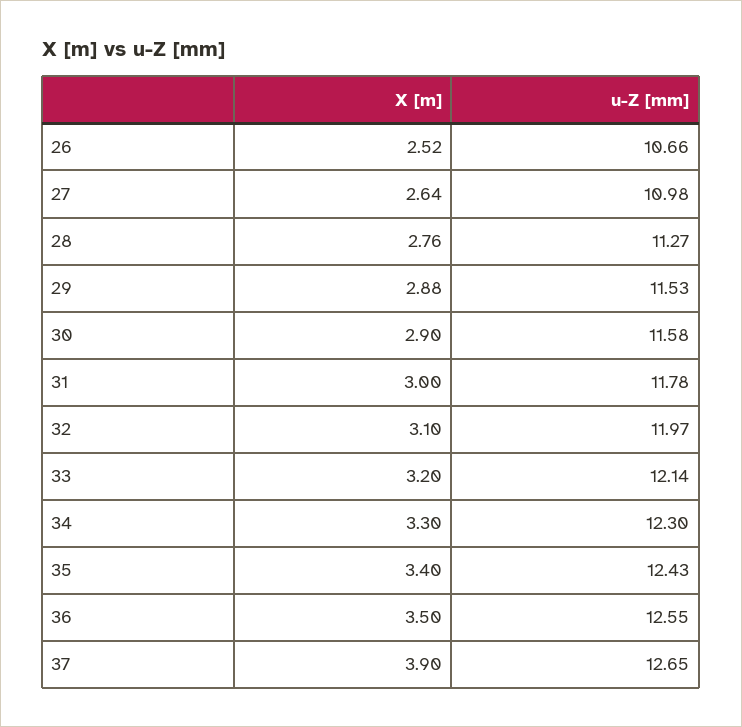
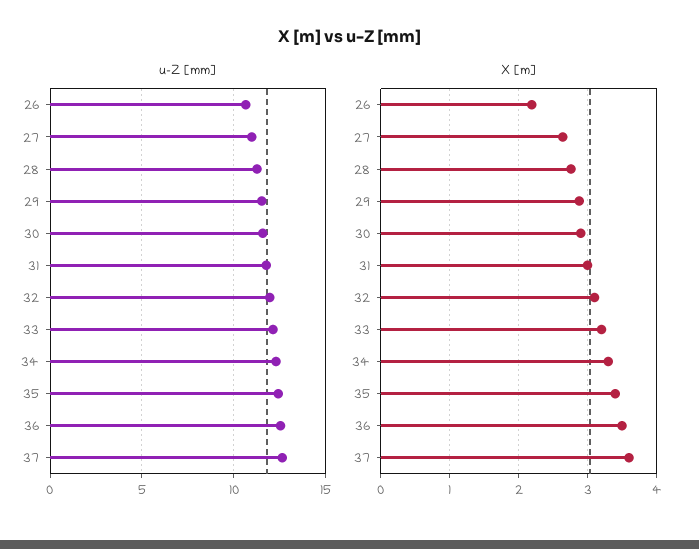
X [m], 26: 2.52 -> 2.2
X [m], 37: 3.9 -> 3.6

